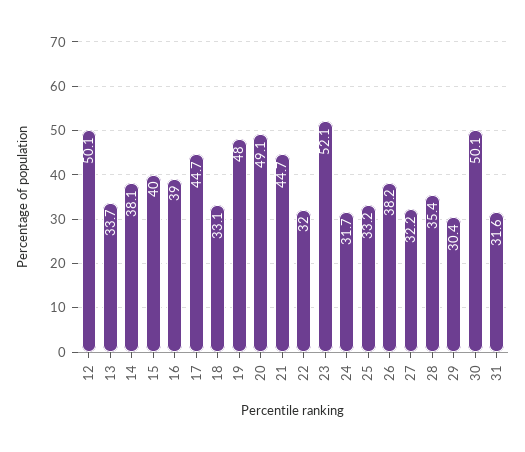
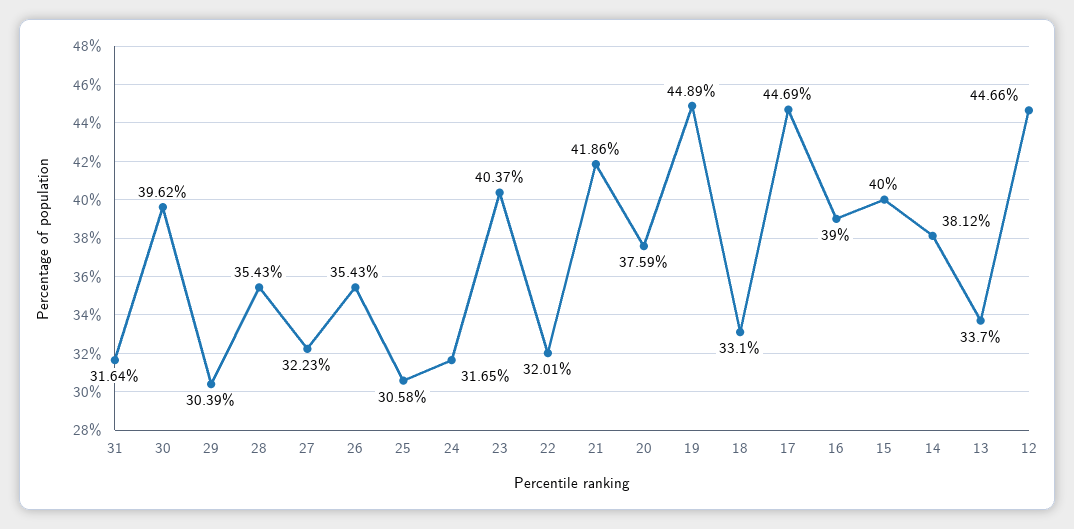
12: 50.1 -> 44.66
19: 48 -> 44.89
20: 49.1 -> 37.59
21: 44.7 -> 41.86
23: 52.1 -> 40.37
25: 33.2 -> 30.58
26: 38.2 -> 35.43
30: 50.1 -> 39.62

